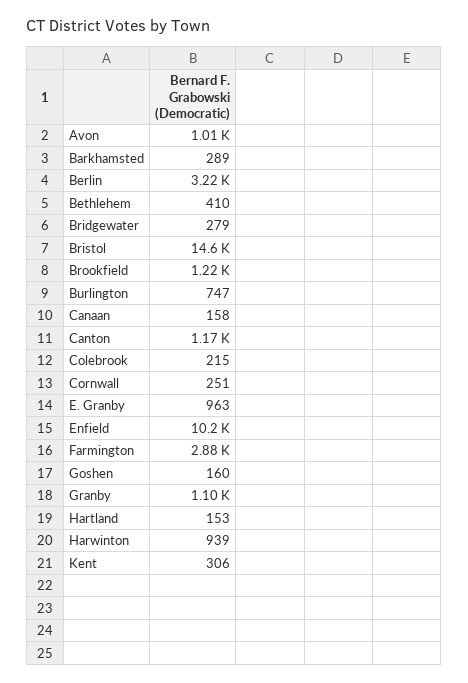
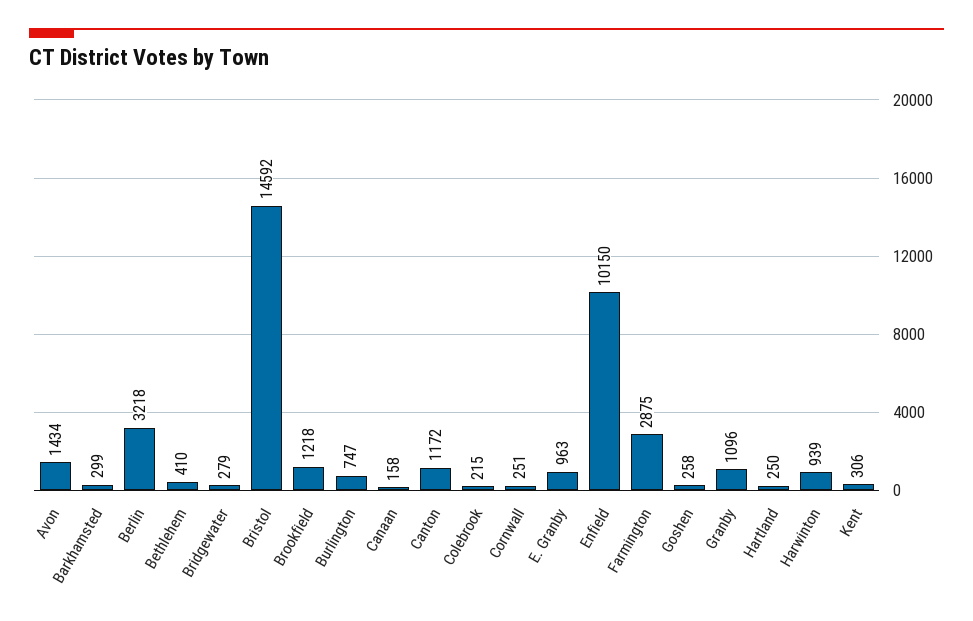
Avon: 1010 -> 1434
Barkhamsted: 289 -> 299
Goshen: 160 -> 258
Hartland: 153 -> 250

